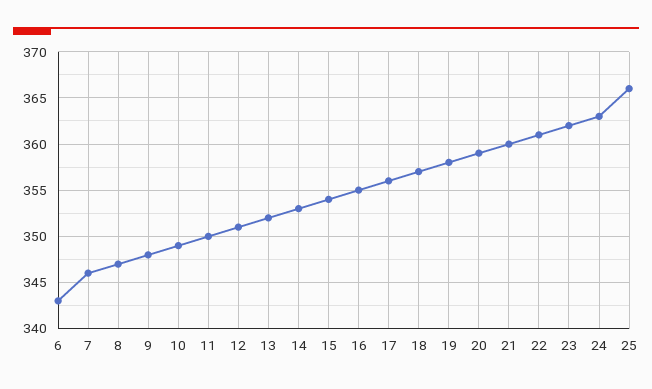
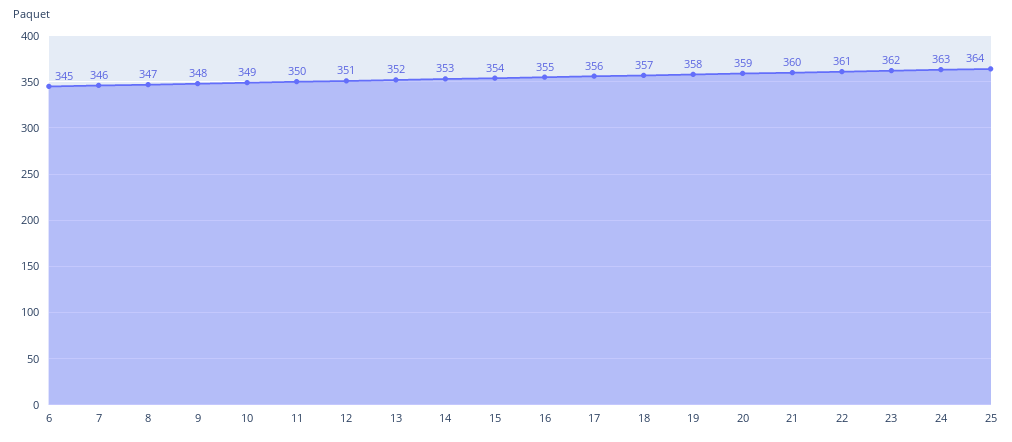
6: 343 -> 345
25: 366 -> 364

